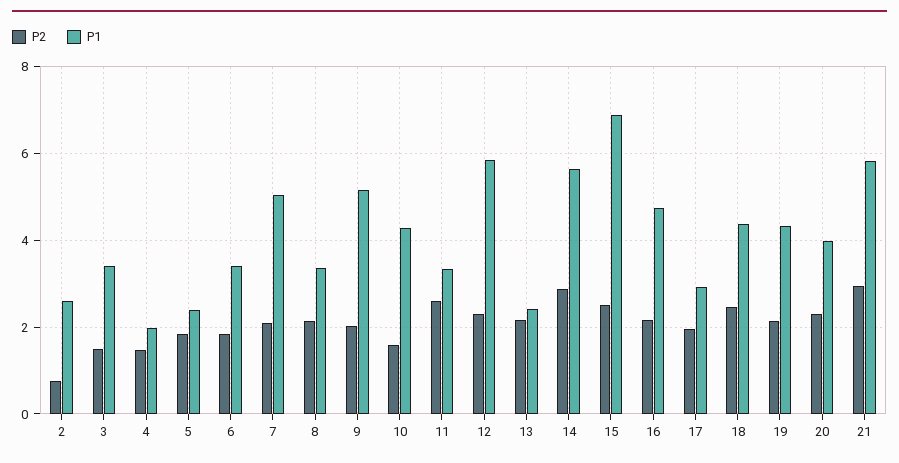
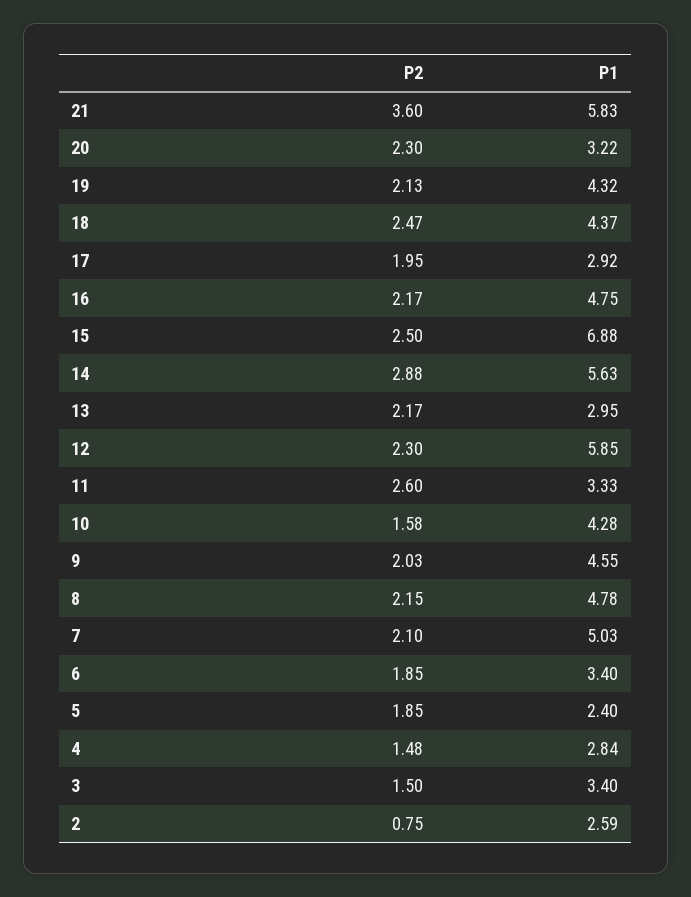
P1, 4: 2 -> 2.84
P1, 8: 3.4 -> 4.78
P1, 9: 5.2 -> 4.55
P1, 13: 2.4 -> 2.95
P1, 20: 4 -> 3.22
P2, 21: 3 -> 3.6

